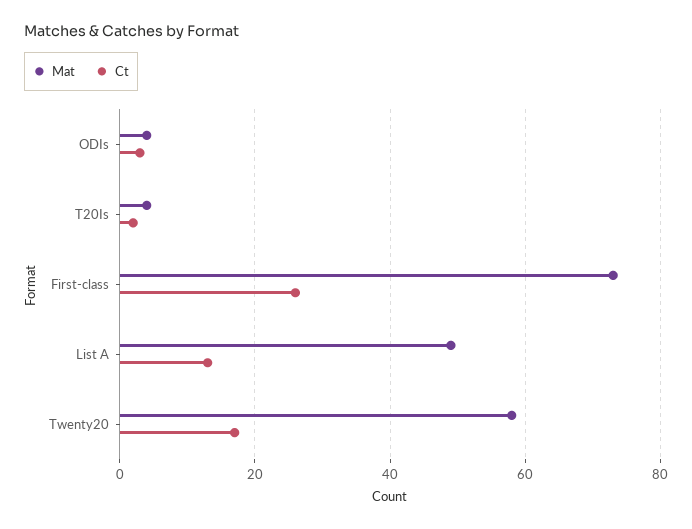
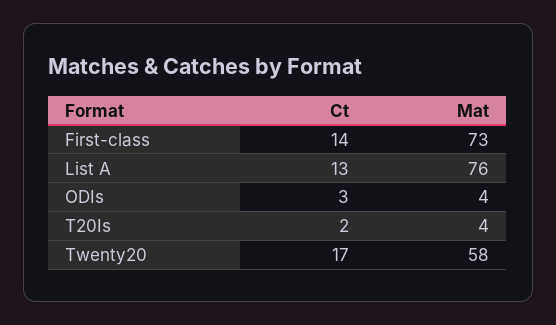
Ct, First-class: 25 -> 14
Mat, List A: 50 -> 76

